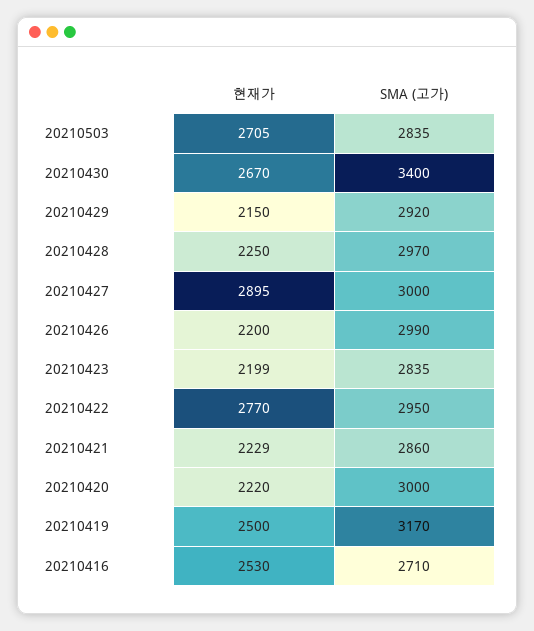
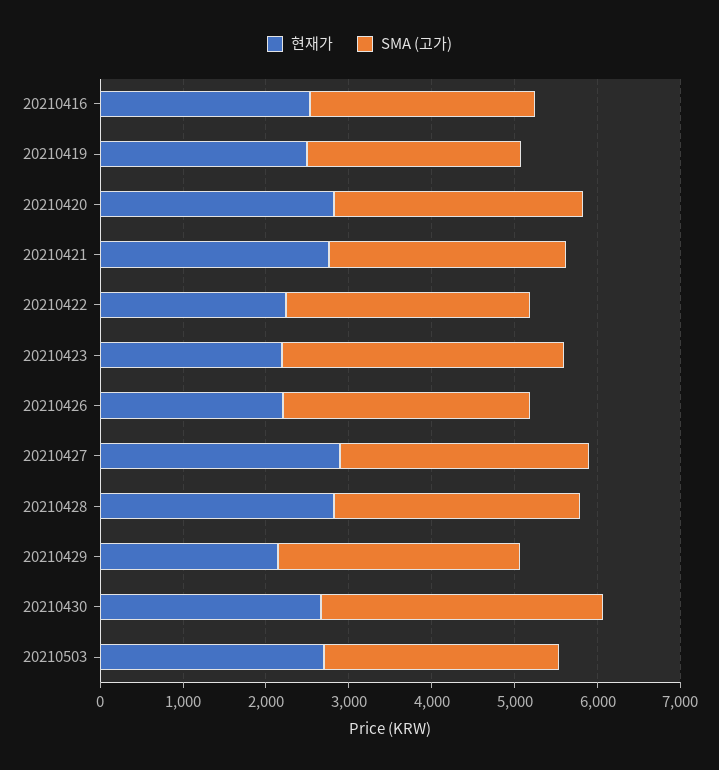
현재가, 20210428: 2250 -> 2800
SMA (고가), 20210423: 2835 -> 3400
현재가, 20210422: 2770 -> 2200
현재가, 20210421: 2229 -> 2800
현재가, 20210420: 2220 -> 2800
SMA (고가), 20210419: 3170 -> 2600

